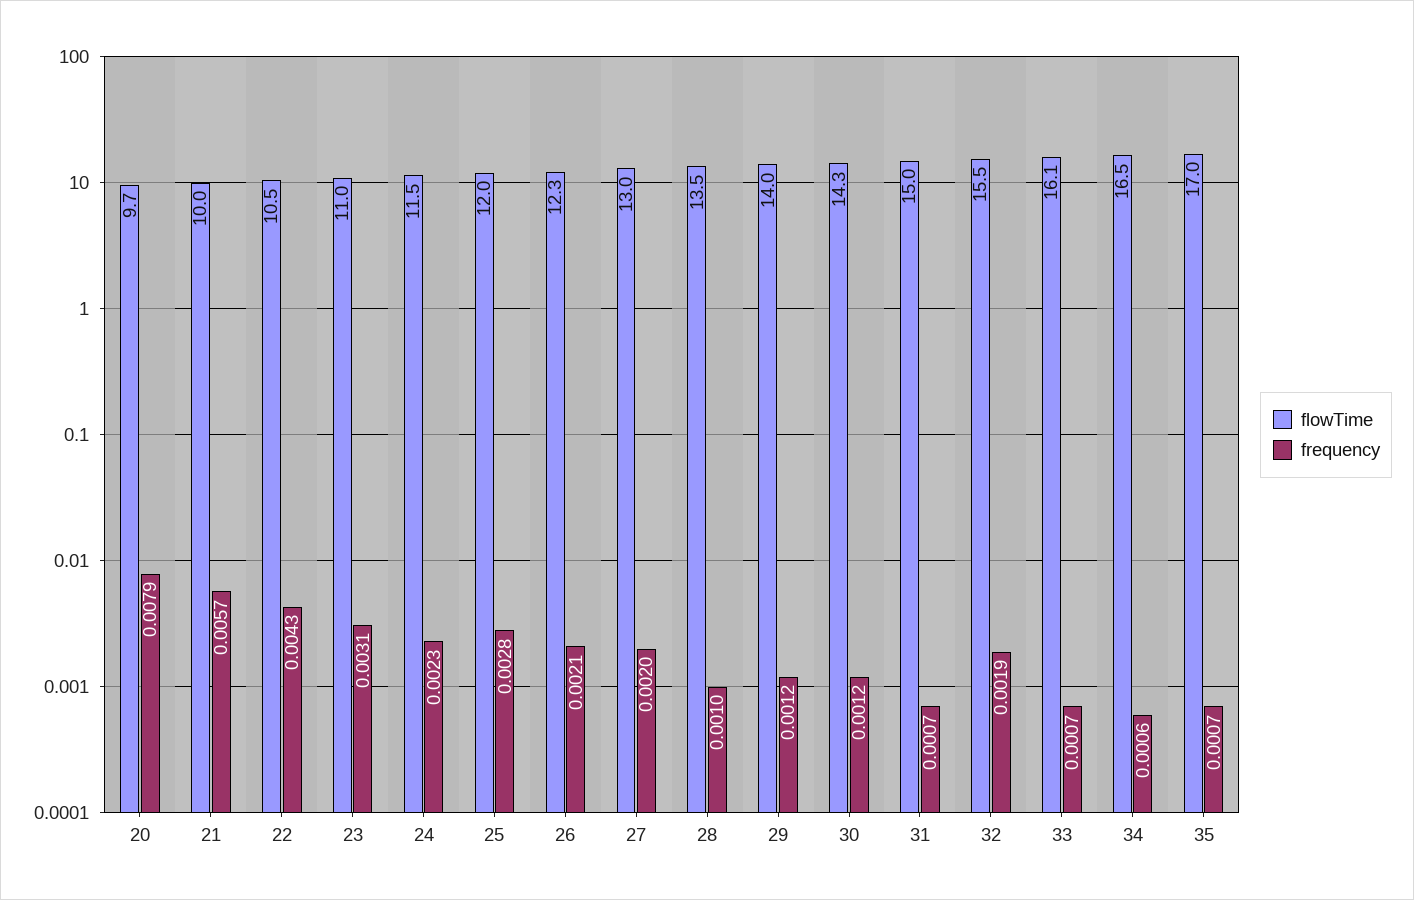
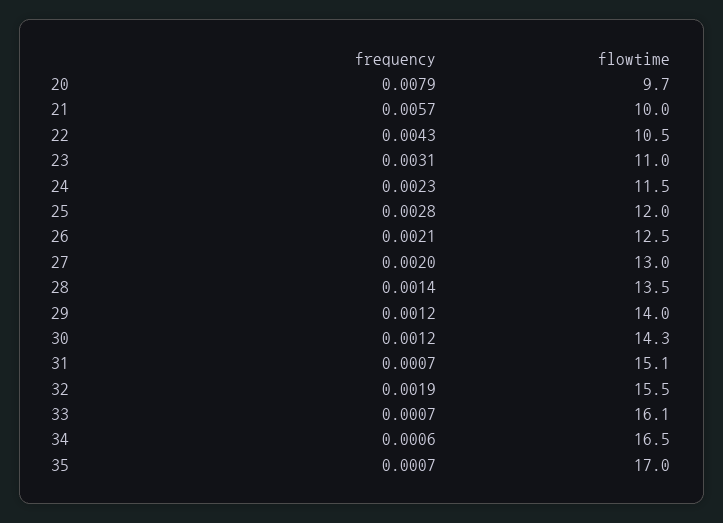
flowTime, 26: 12.3 -> 12.5
frequency, 28: 0.001 -> 0.0014
flowTime, 31: 15 -> 15.1

